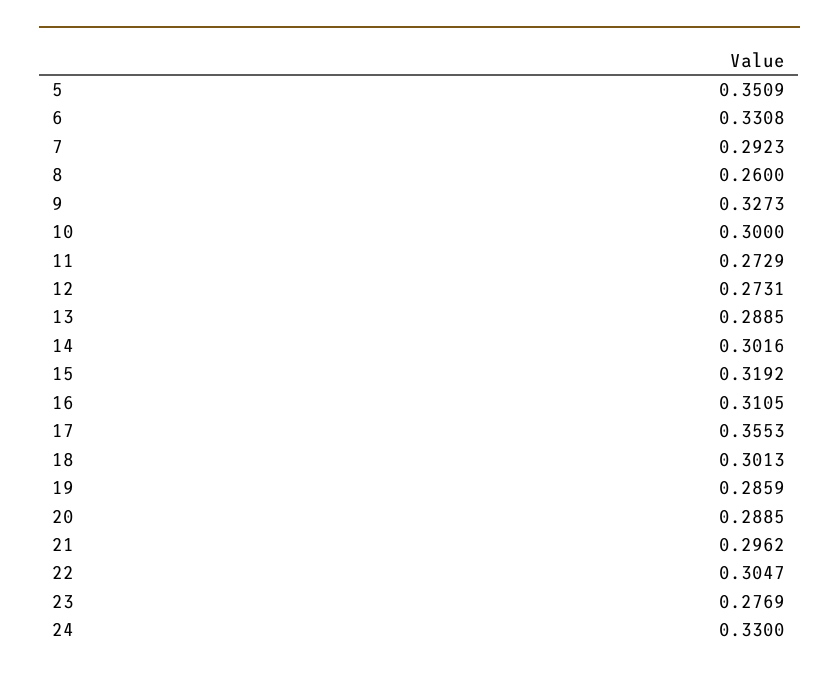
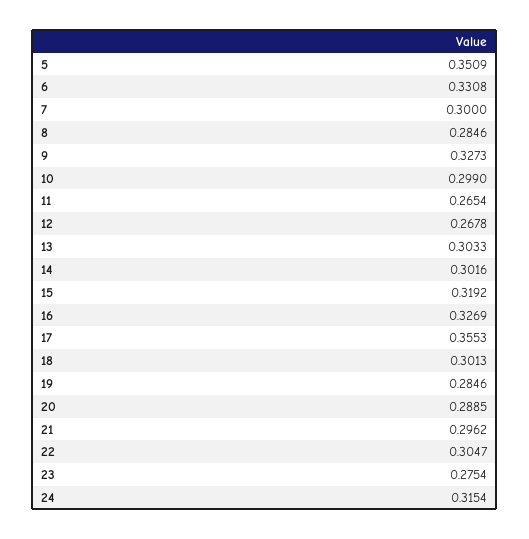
7: 0.2923 -> 0.3
8: 0.26 -> 0.2846
10: 0.3 -> 0.299
11: 0.2729 -> 0.2654
12: 0.2731 -> 0.2678
13: 0.2885 -> 0.3033
16: 0.3105 -> 0.3269
19: 0.2859 -> 0.2846
23: 0.2769 -> 0.2754
24: 0.33 -> 0.3154

